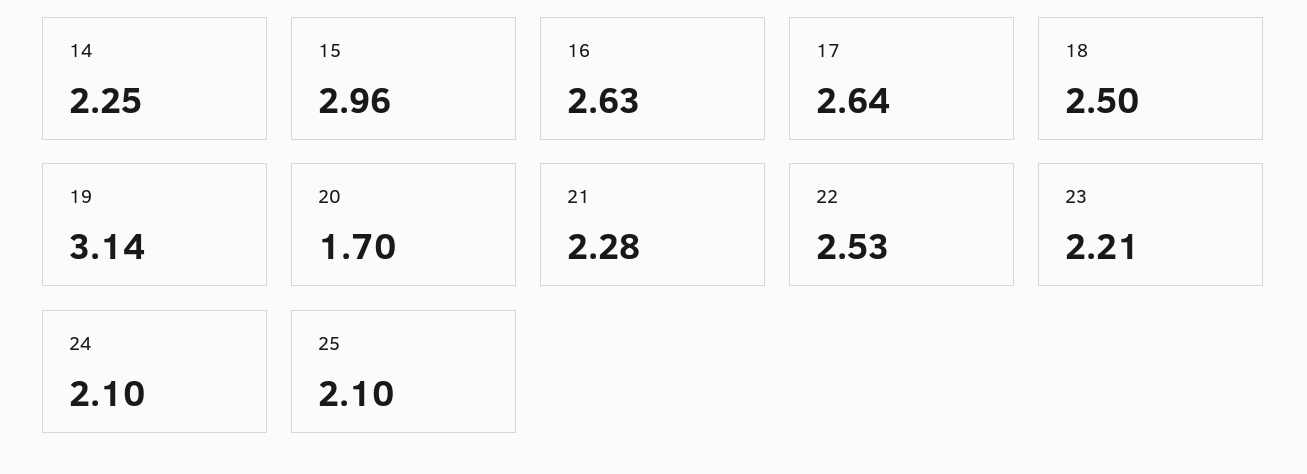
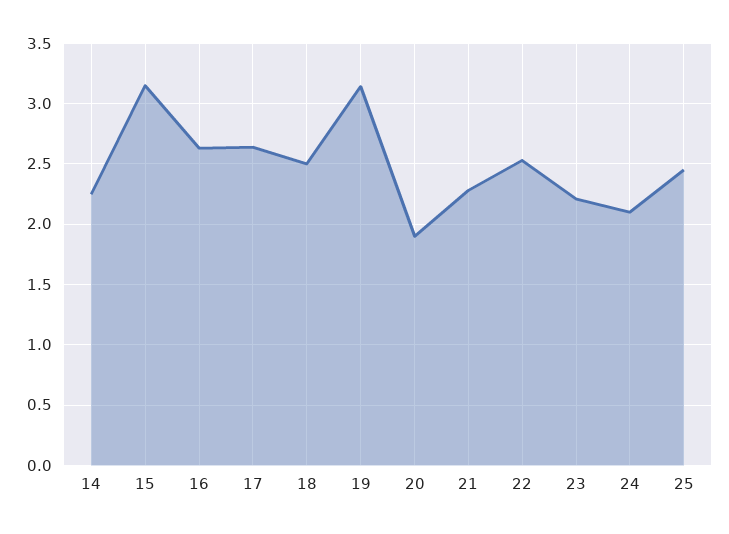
15: 2.96 -> 3.15
20: 1.7 -> 1.9
25: 2.1 -> 2.45

